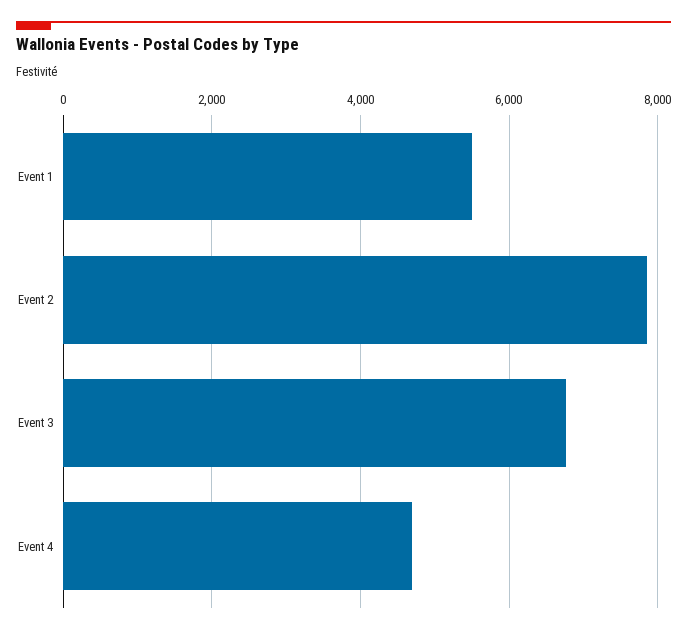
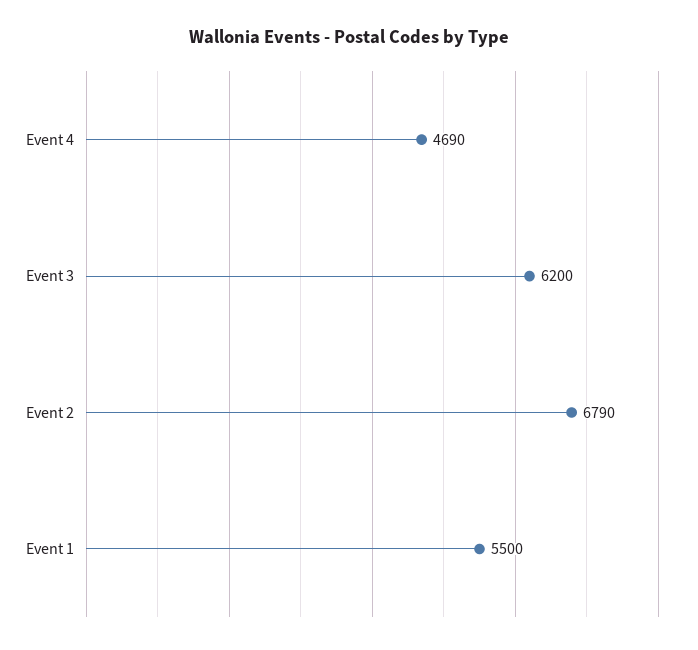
Event 2: 7800 -> 6790
Event 3: 6800 -> 6200

